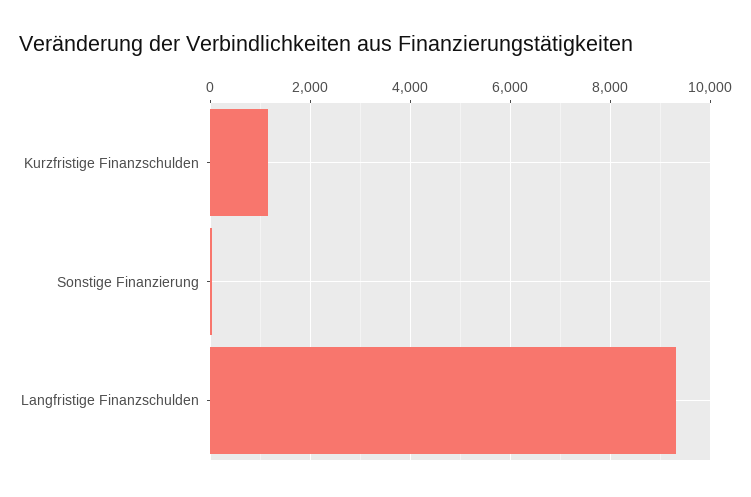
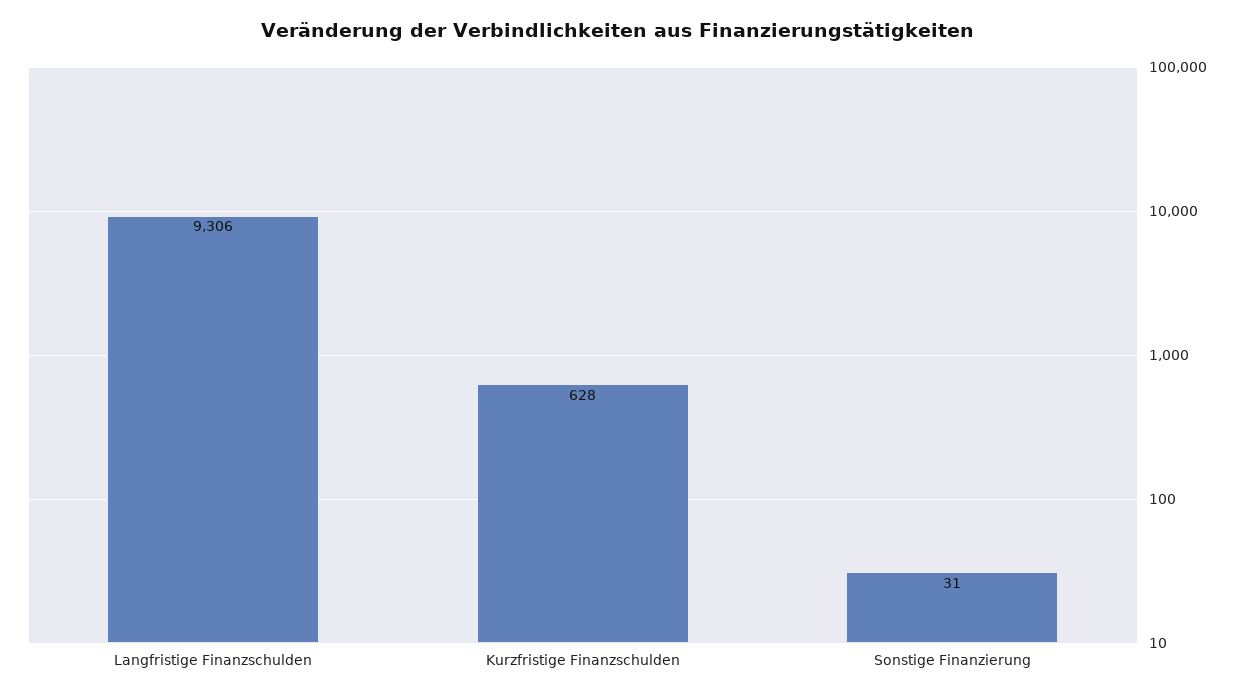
Kurzfristige Finanzschulden: 1200 -> 628

